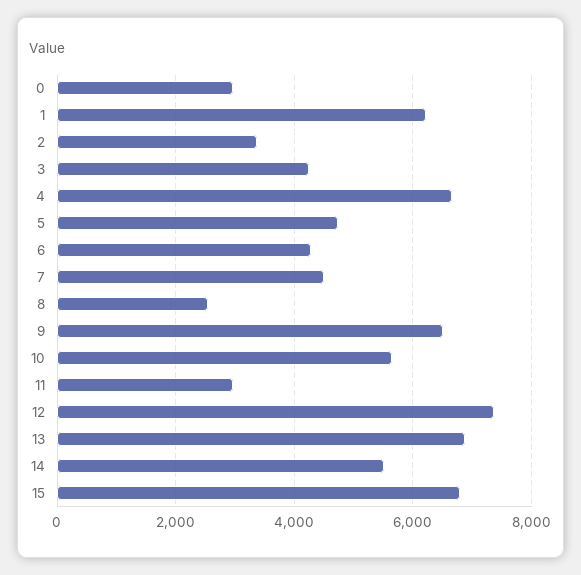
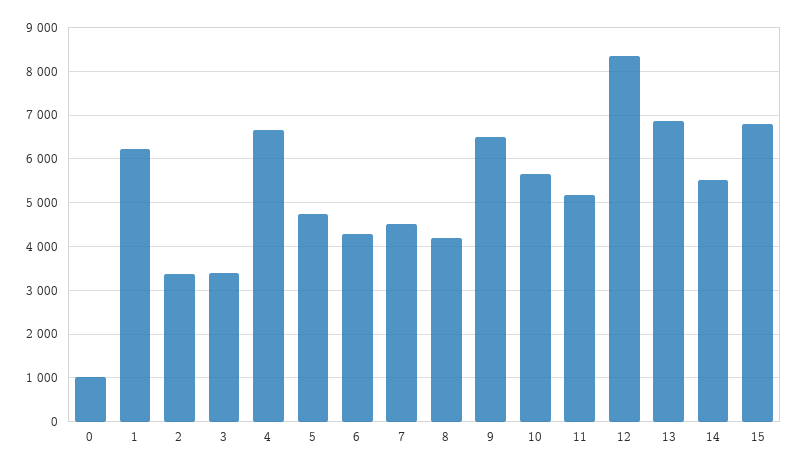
0: 3000 -> 1000
3: 4200 -> 3400
8: 2600 -> 4200
11: 3000 -> 5200
12: 7400 -> 8400

